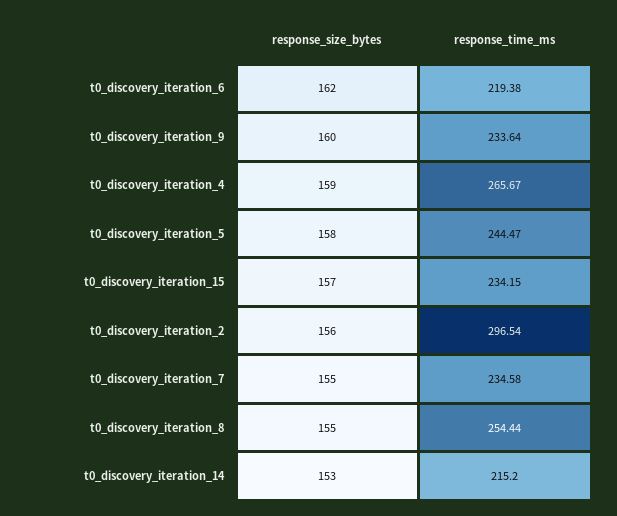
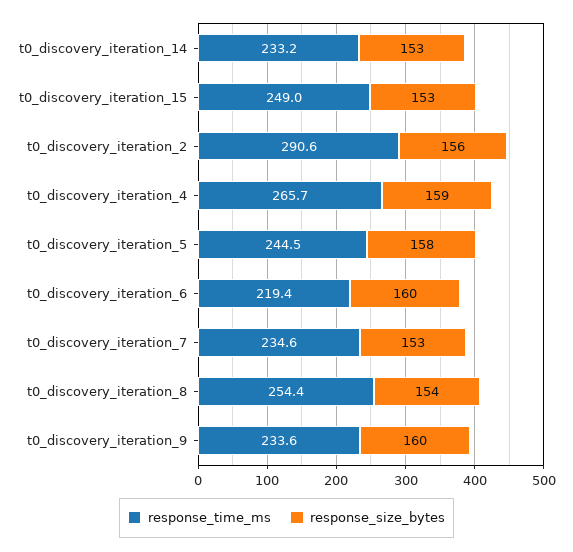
response_size_bytes, t0_discovery_iteration_6: 162 -> 160
response_size_bytes, t0_discovery_iteration_15: 157 -> 153
response_time_ms, t0_discovery_iteration_15: 234.15 -> 249
response_time_ms, t0_discovery_iteration_2: 296.54 -> 290.6
response_size_bytes, t0_discovery_iteration_7: 155 -> 153
response_size_bytes, t0_discovery_iteration_8: 155 -> 154
response_time_ms, t0_discovery_iteration_14: 215.2 -> 233.2

